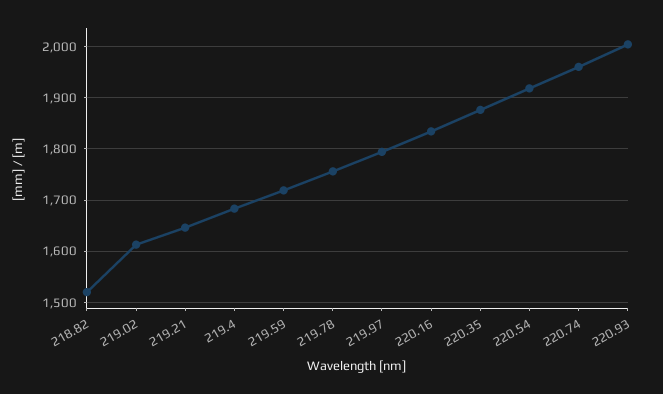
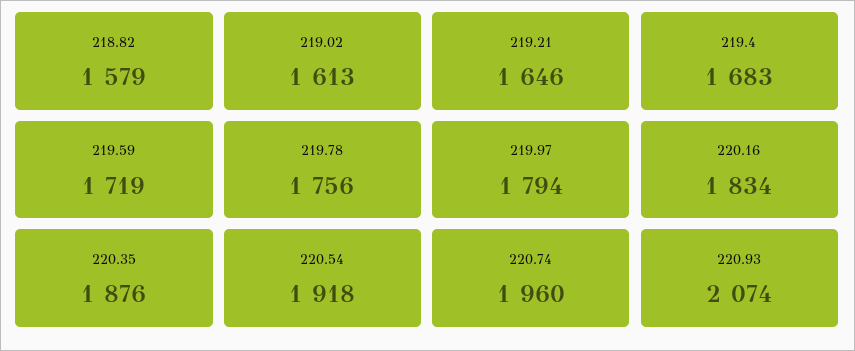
218.82: 1520 -> 1579
220.93: 2000 -> 2074

